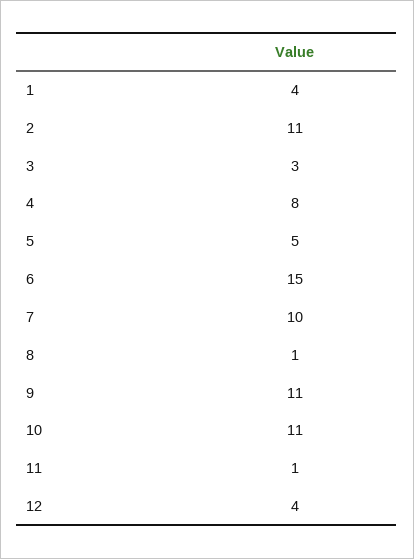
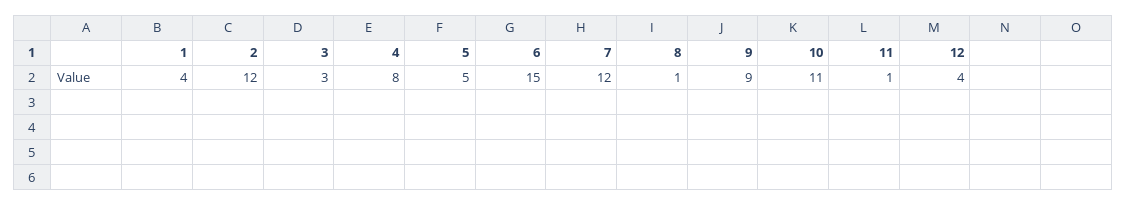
2: 11 -> 12
7: 10 -> 12
9: 11 -> 9

